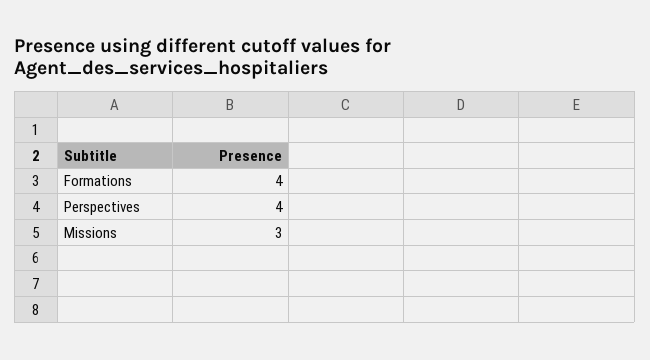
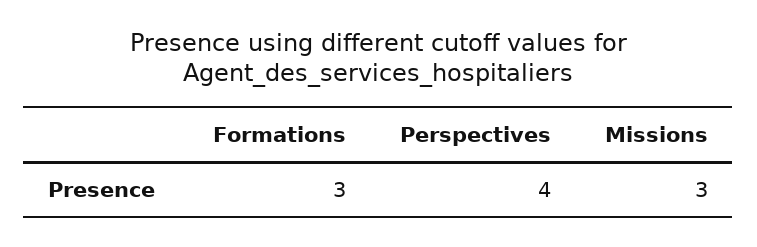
Formations: 4 -> 3

